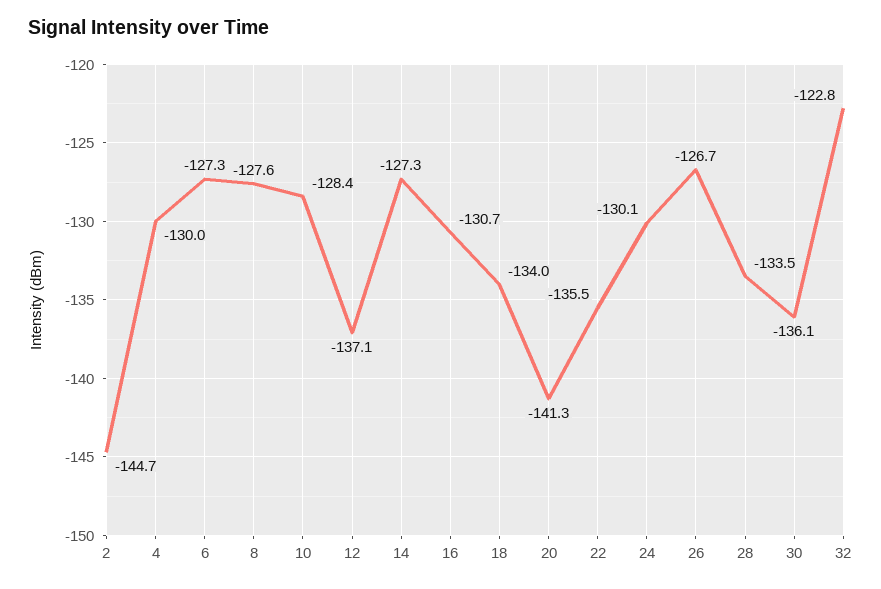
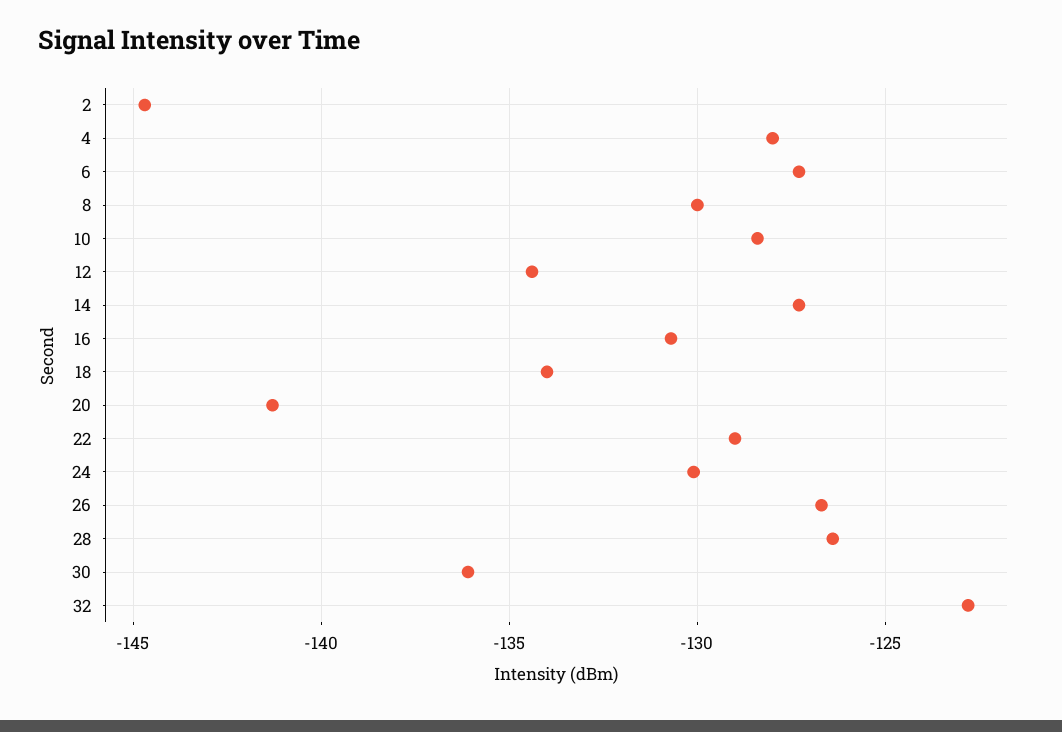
4: -130 -> -128
8: -127.6 -> -130
12: -137.1 -> -134.5
22: -135.5 -> -129
28: -133.5 -> -126.5

